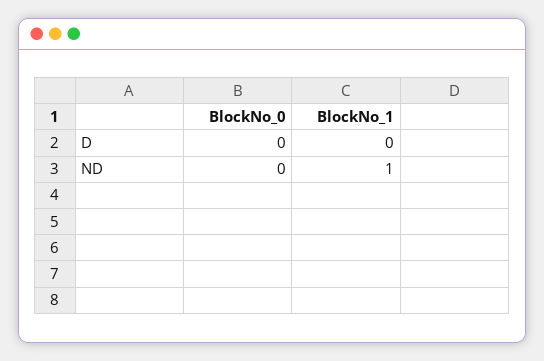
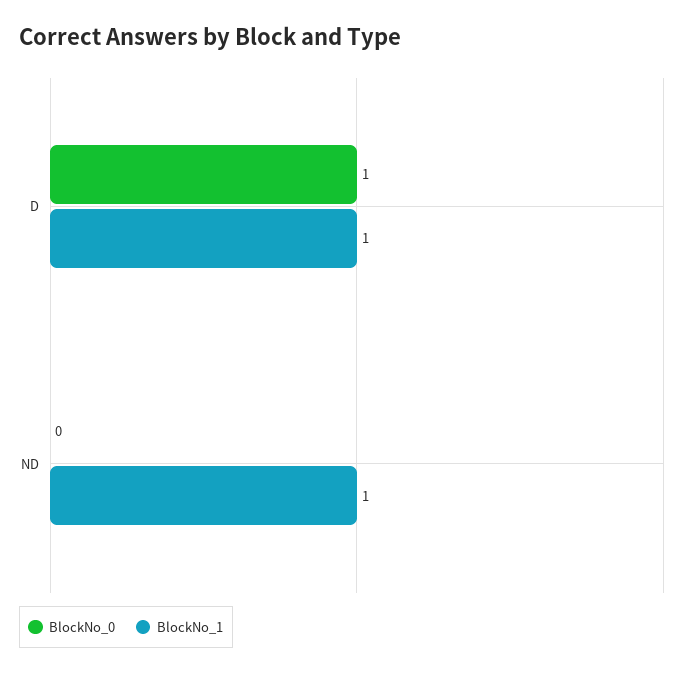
BlockNo_0, D: 0 -> 1
BlockNo_1, D: 0 -> 1

